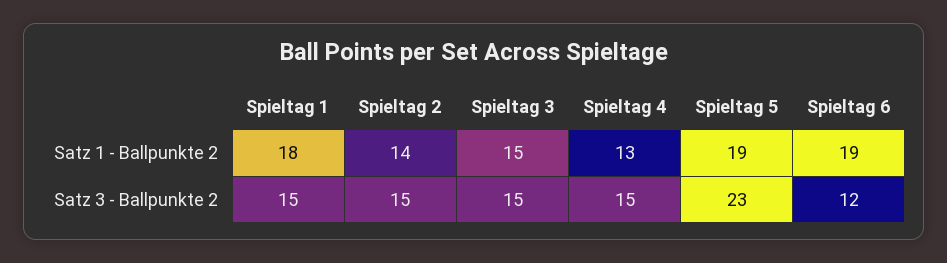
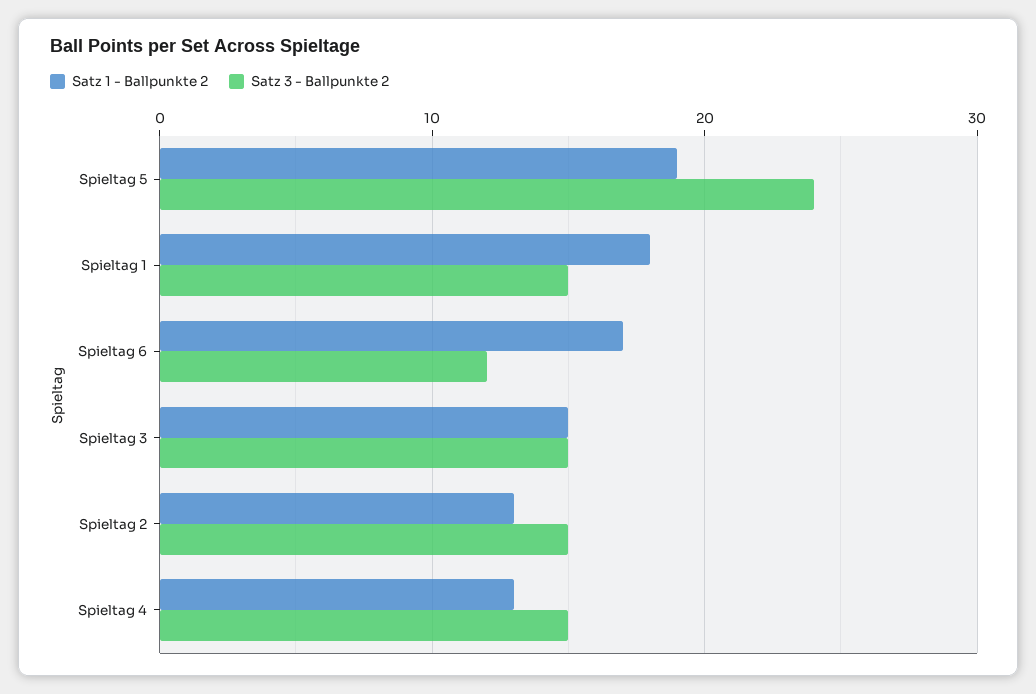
Satz 1 - Ballpunkte 2, Spieltag 2: 14 -> 13
Satz 1 - Ballpunkte 2, Spieltag 6: 19 -> 17
Satz 3 - Ballpunkte 2, Spieltag 5: 23 -> 24

